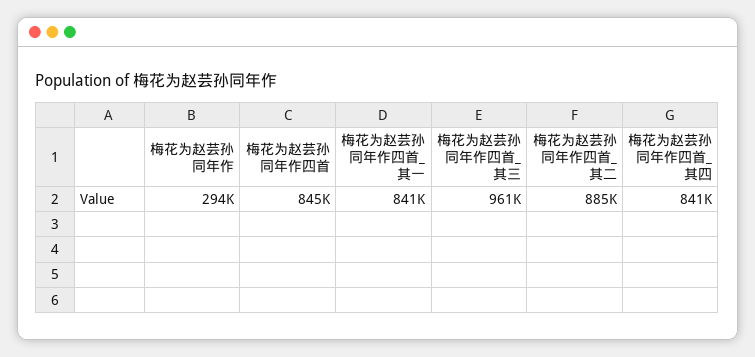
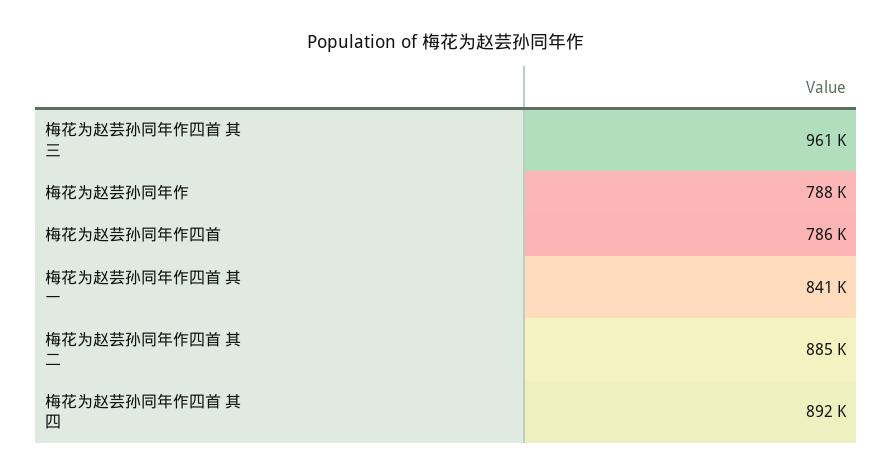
梅花为赵芸孙同年作: 294000 -> 788000
梅花为赵芸孙同年作四首: 845000 -> 786000
梅花为赵芸孙同年作四首_其四: 841000 -> 892000

